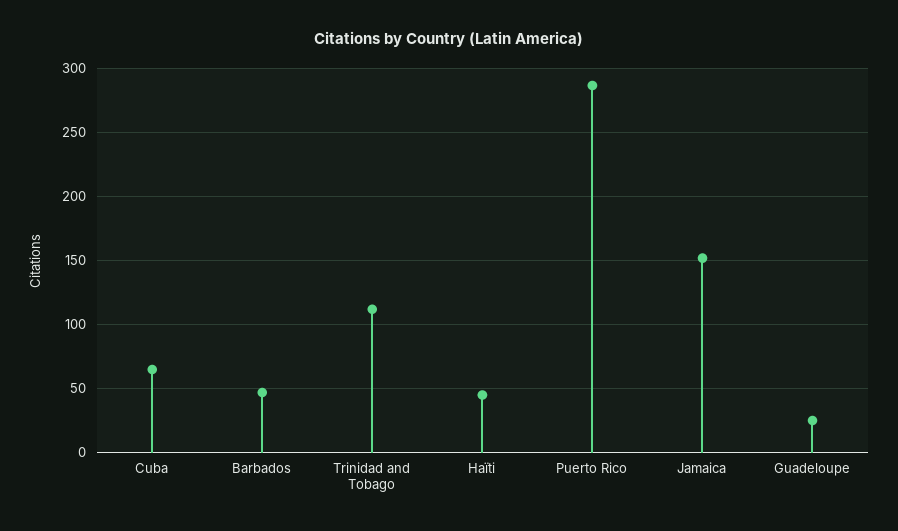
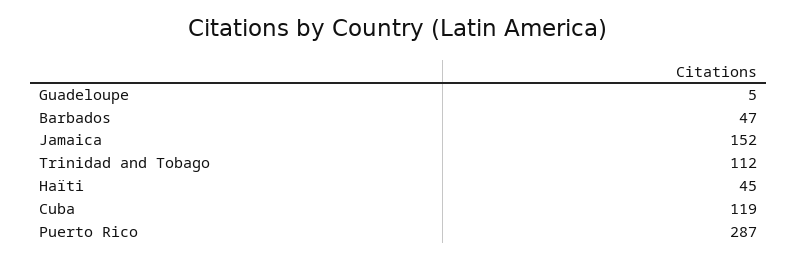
Cuba: 65 -> 119
Guadeloupe: 25 -> 5

